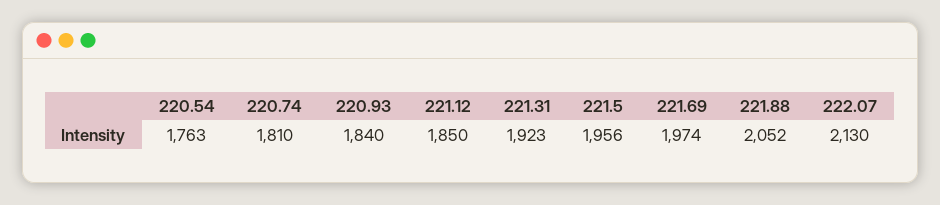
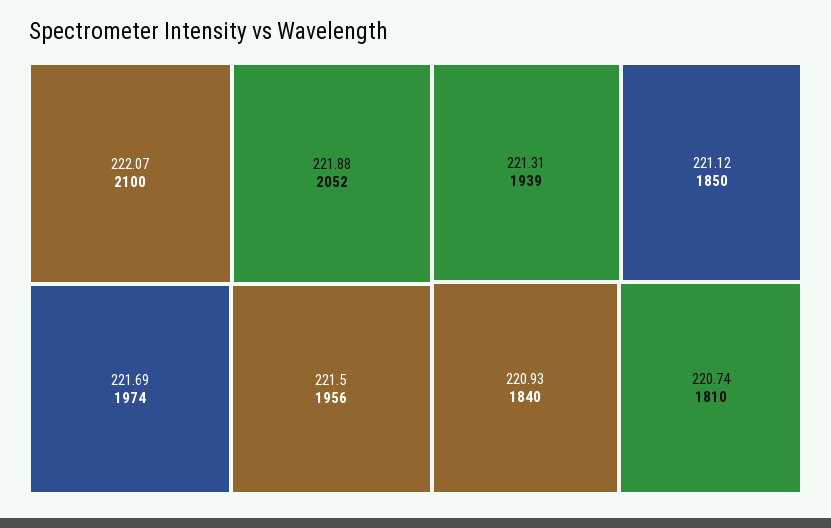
220.54: 1763 -> none
221.31: 1923 -> 1939
222.07: 2130 -> 2100

